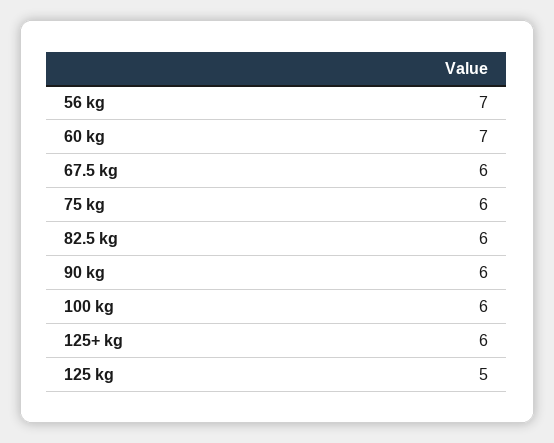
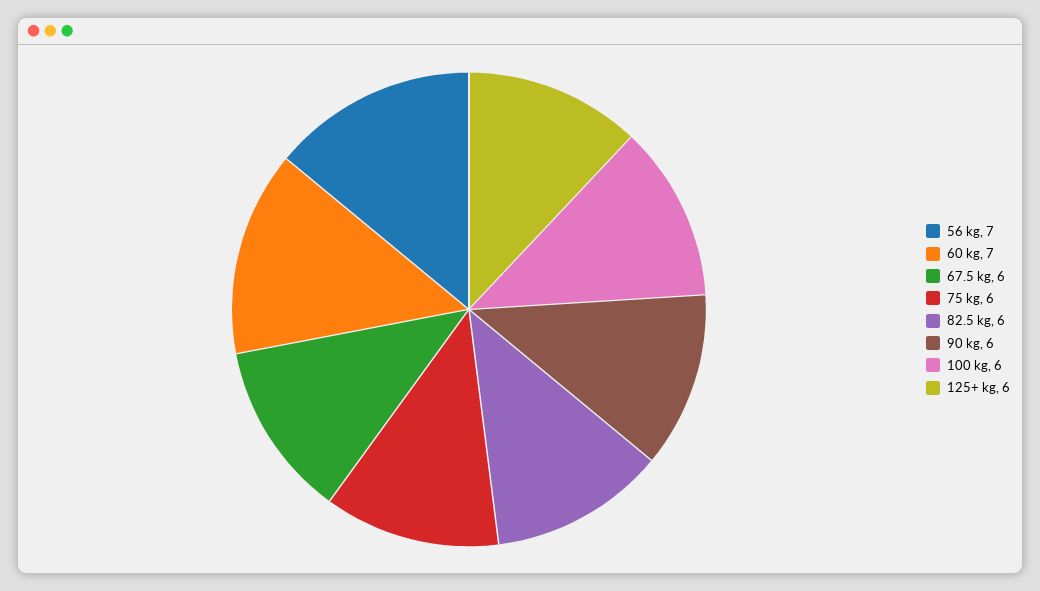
125 kg: 5 -> none

